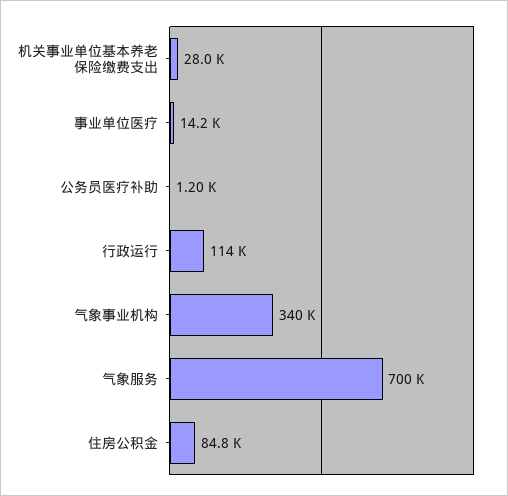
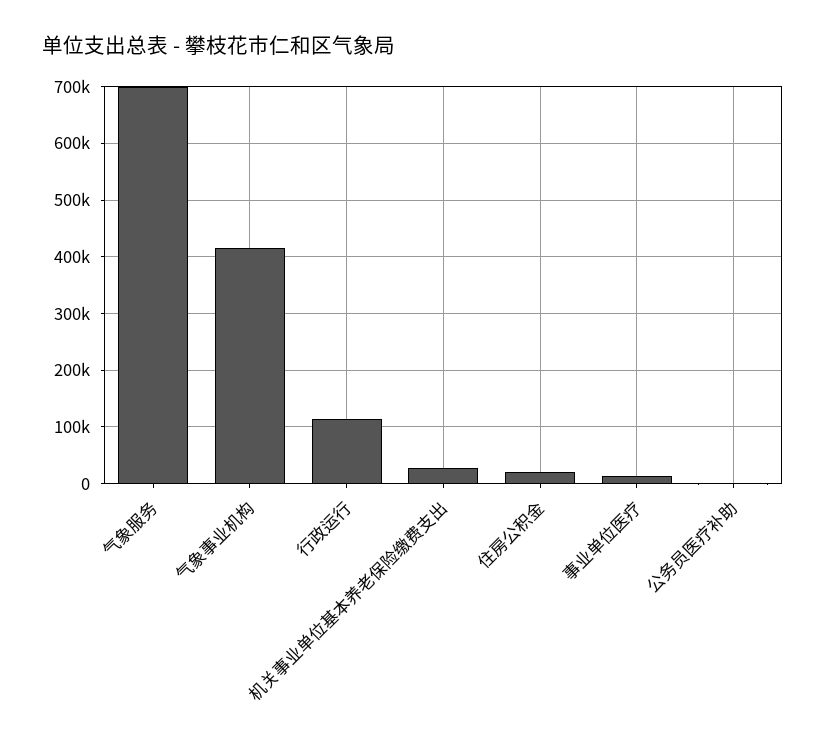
气象事业机构: 340000 -> 420000
住房公积金: 84800 -> 20000

